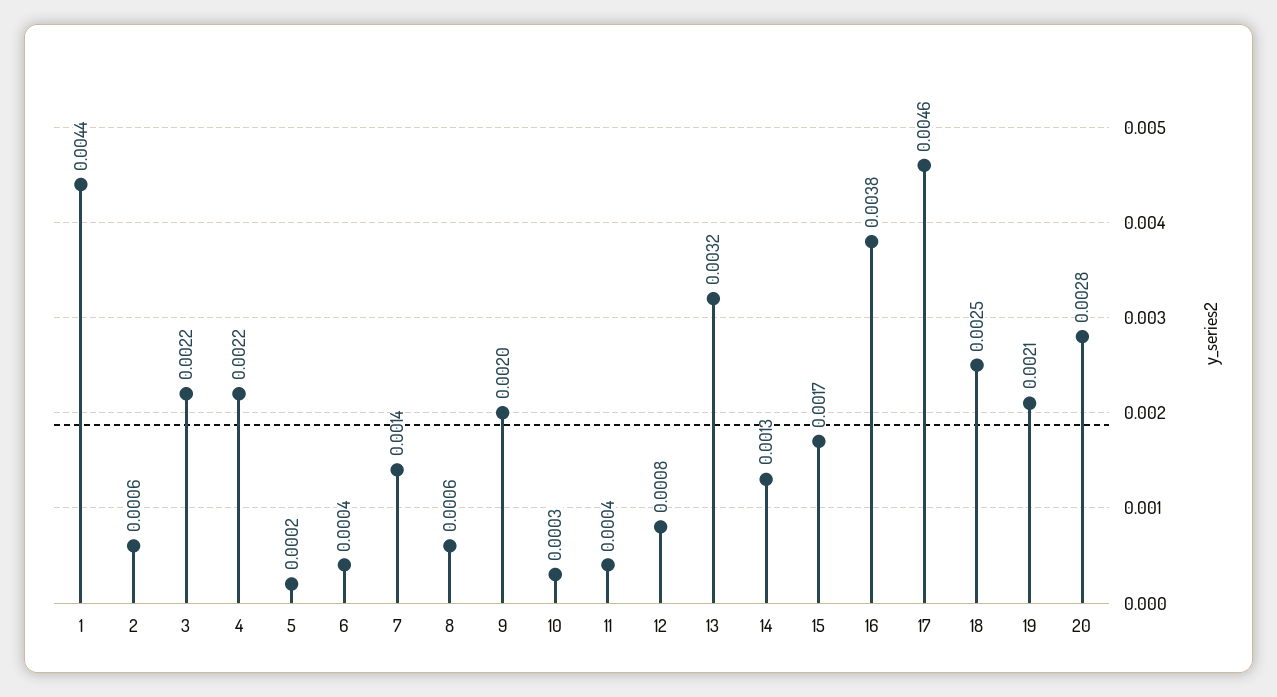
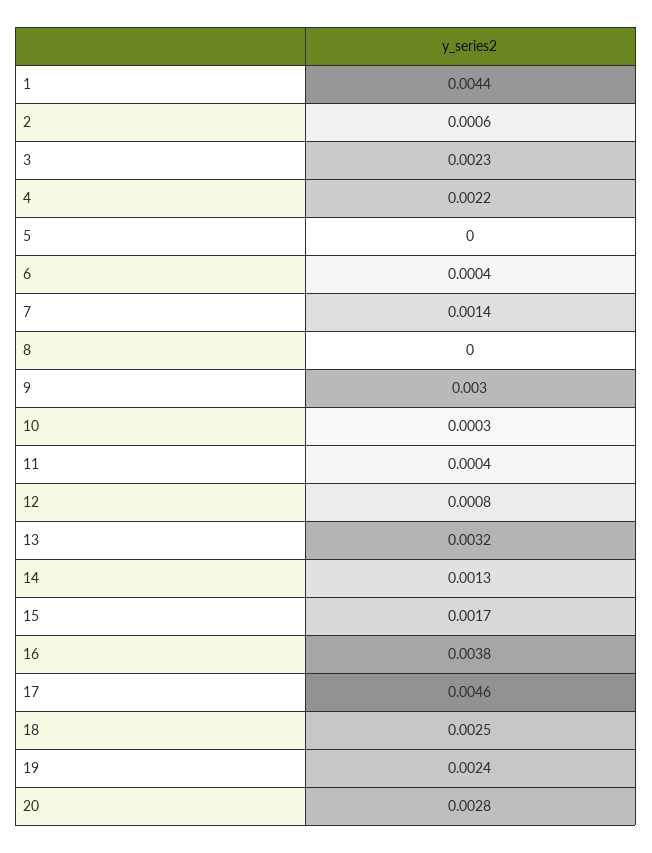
3: 0.0022 -> 0.0023
5: 0.0002 -> 0
8: 0.0006 -> 0
9: 0.002 -> 0.003
19: 0.0021 -> 0.0024

